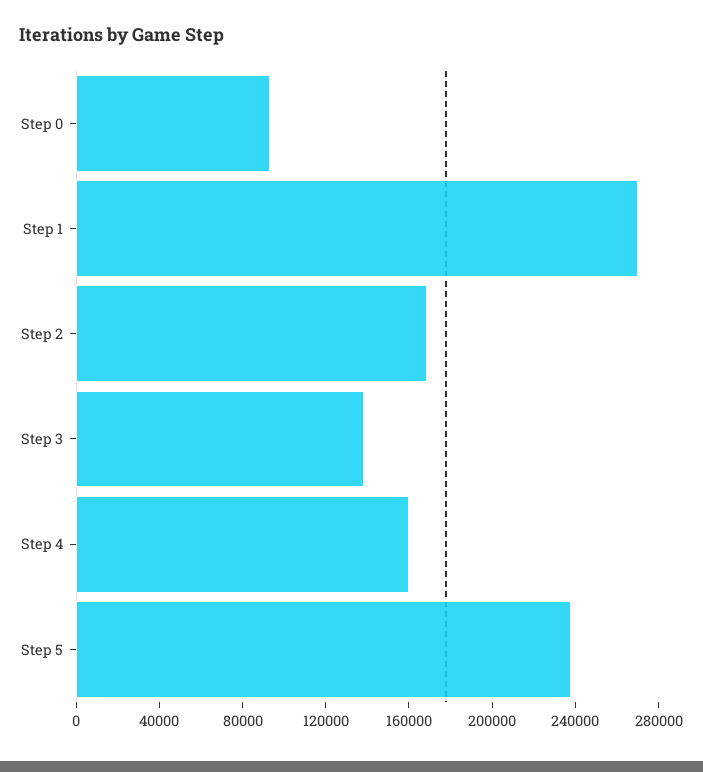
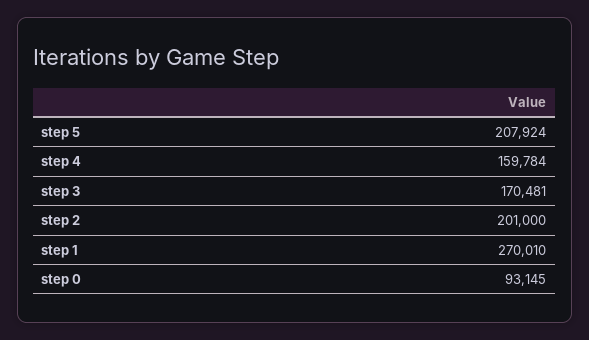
Step 2: 170000 -> 201000
Step 3: 140000 -> 170481
Step 5: 240000 -> 207924

